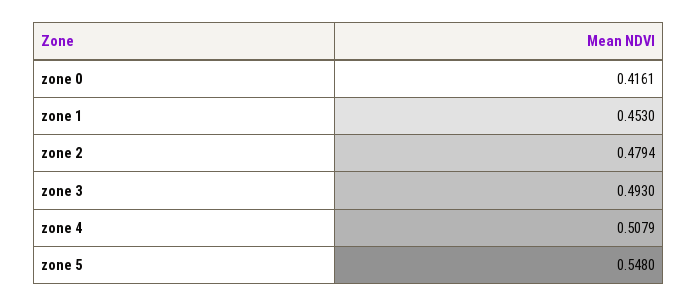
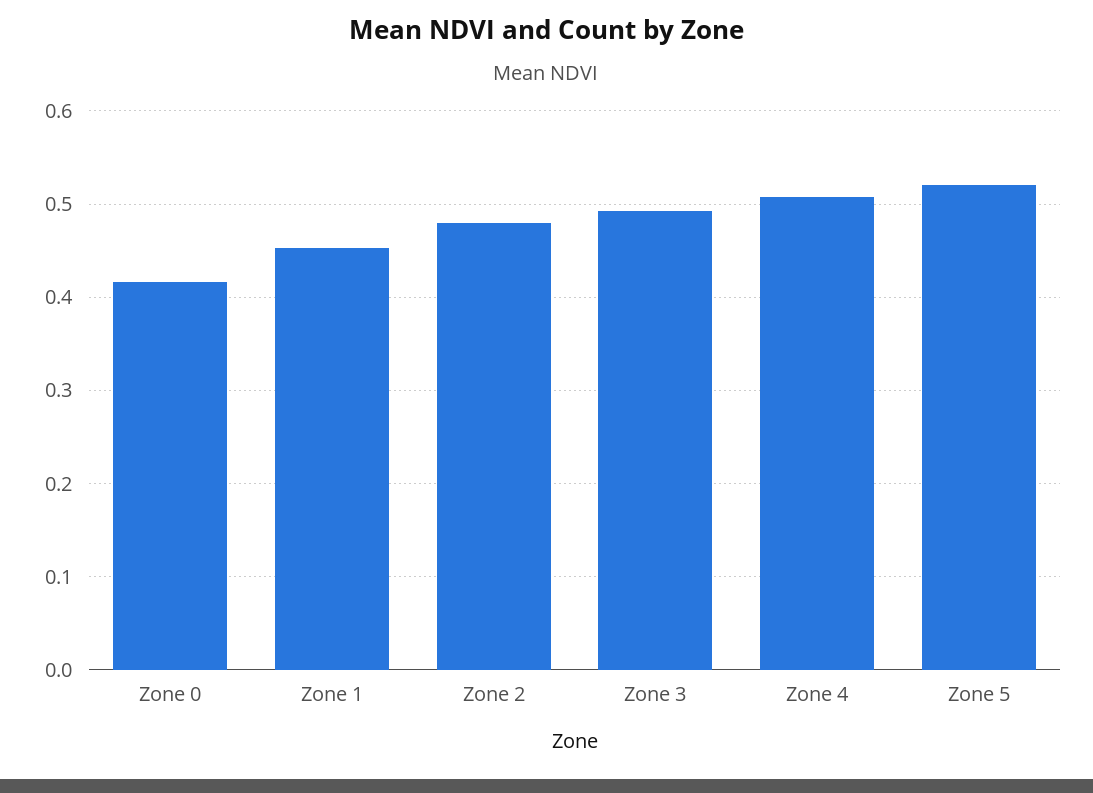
zone 5: 0.548 -> 0.52

